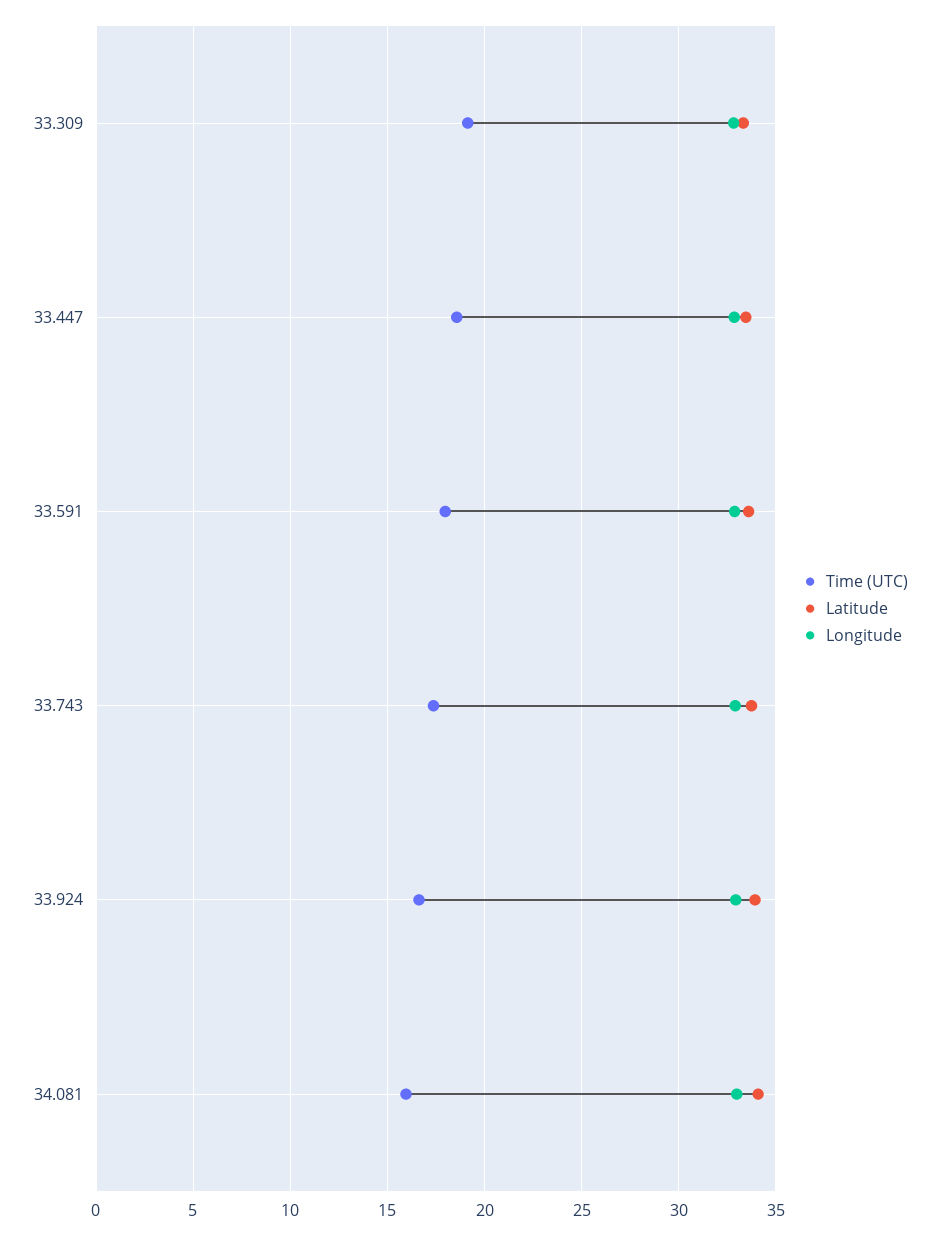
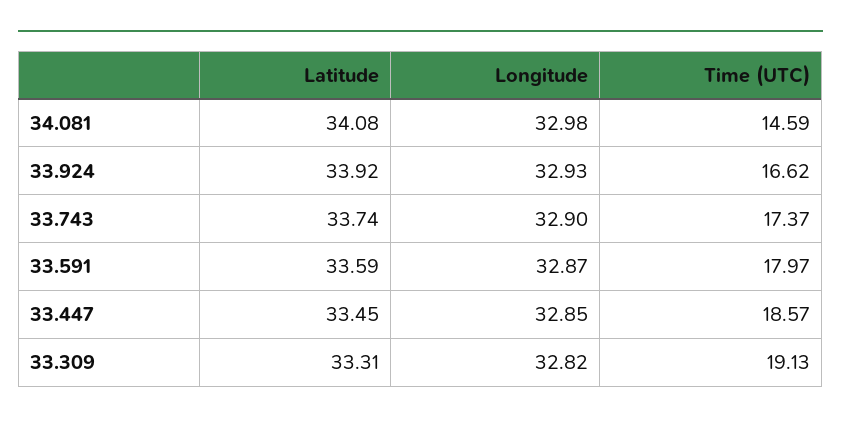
Time (UTC), 34.081: 16 -> 14.59

